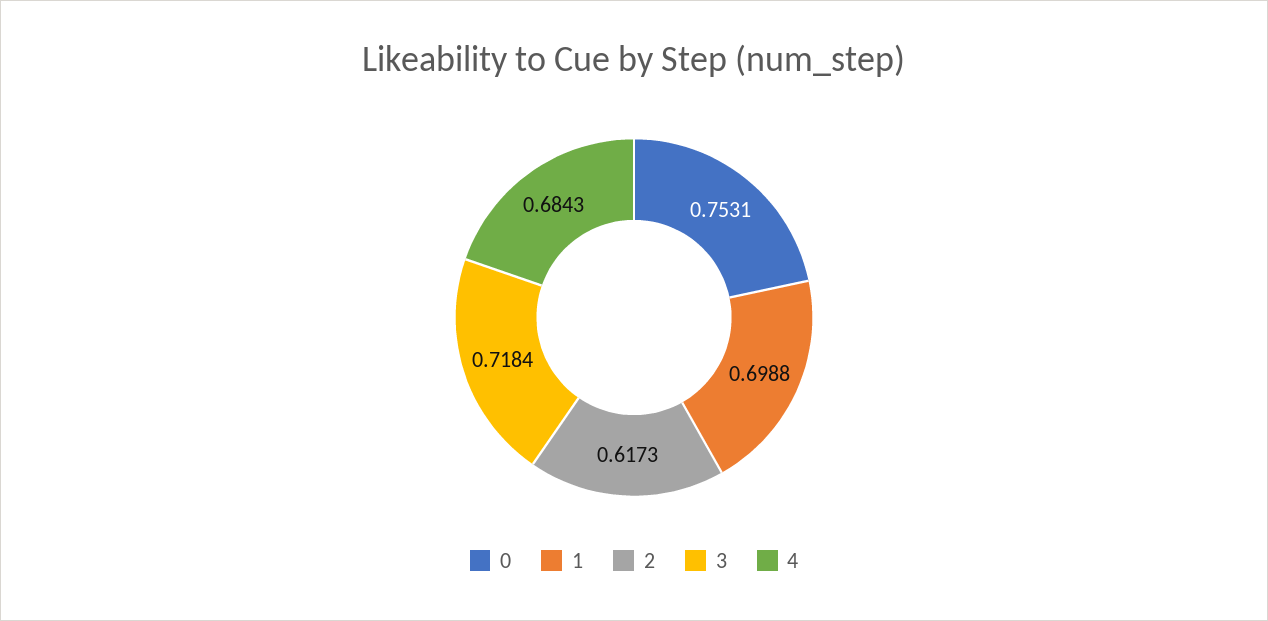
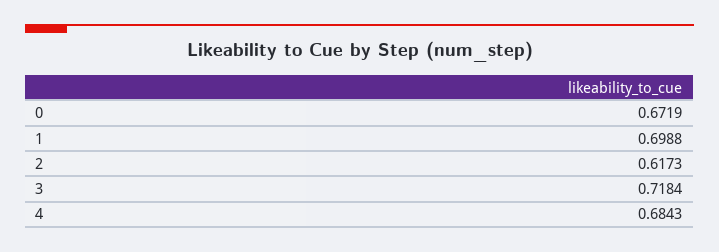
0: 0.7531 -> 0.6719

